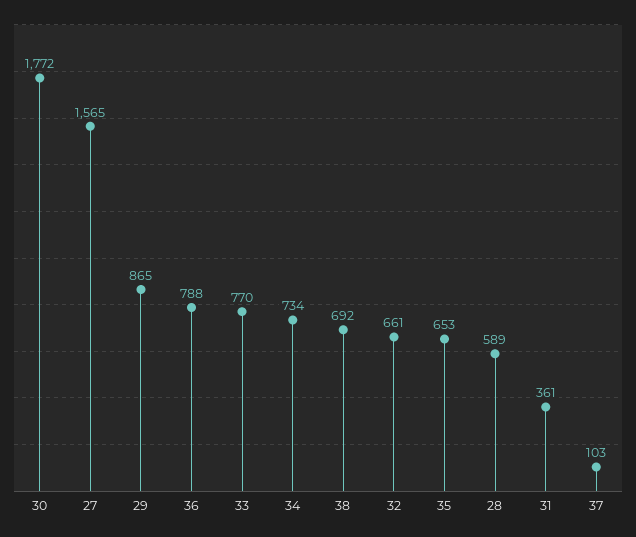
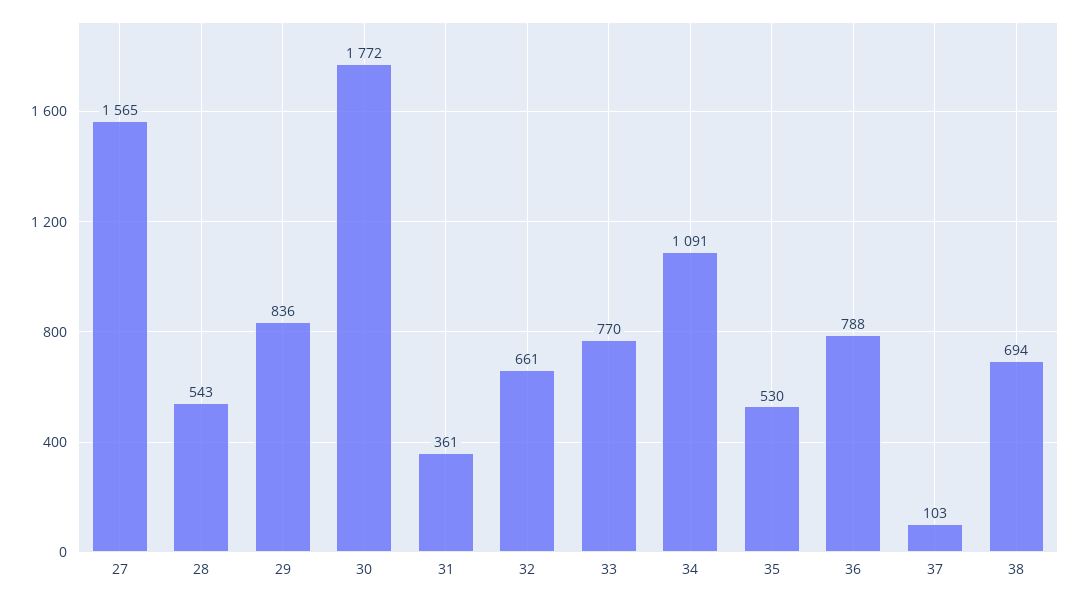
29: 865 -> 836
34: 734 -> 1091
38: 692 -> 694
35: 653 -> 530
28: 589 -> 543

